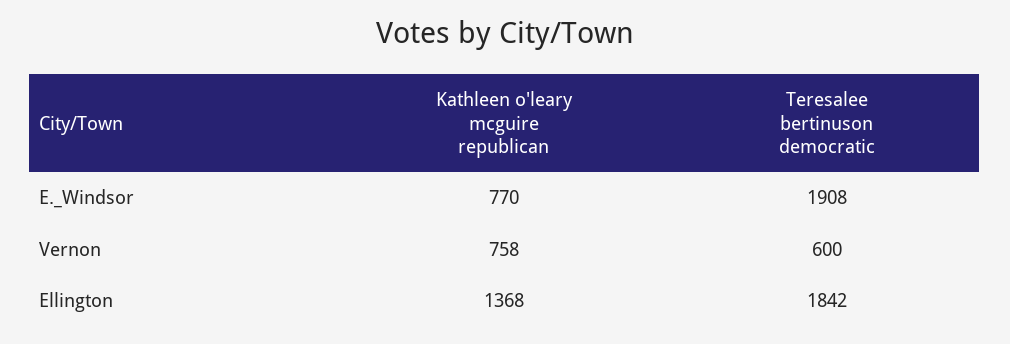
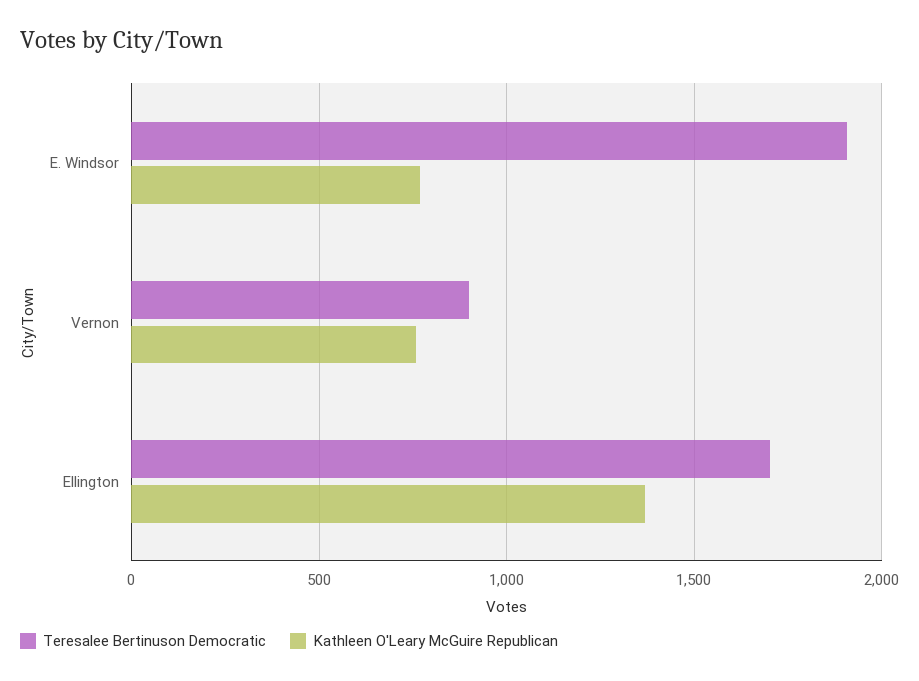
Teresalee bertinuson democratic, Vernon: 600 -> 900
Teresalee bertinuson democratic, Ellington: 1842 -> 1700

